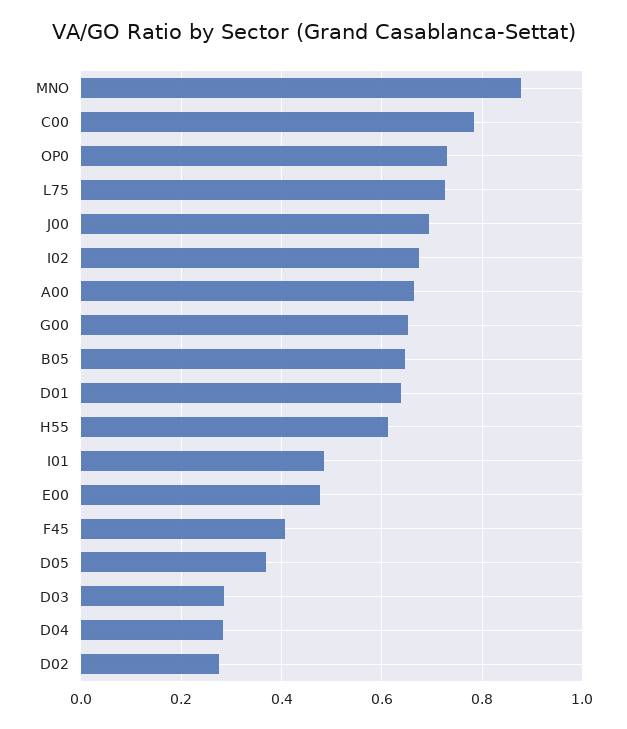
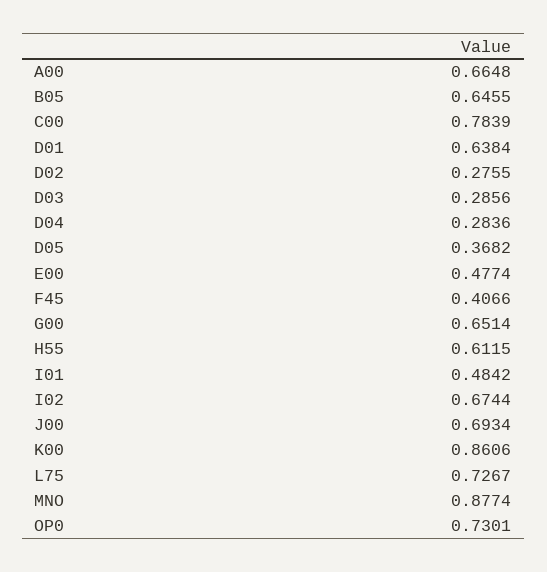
K00: none -> 0.8606

